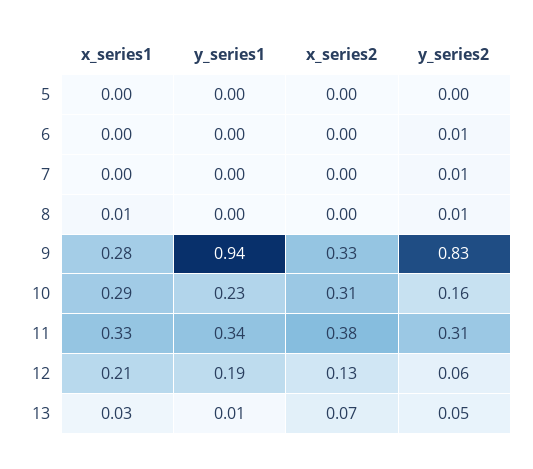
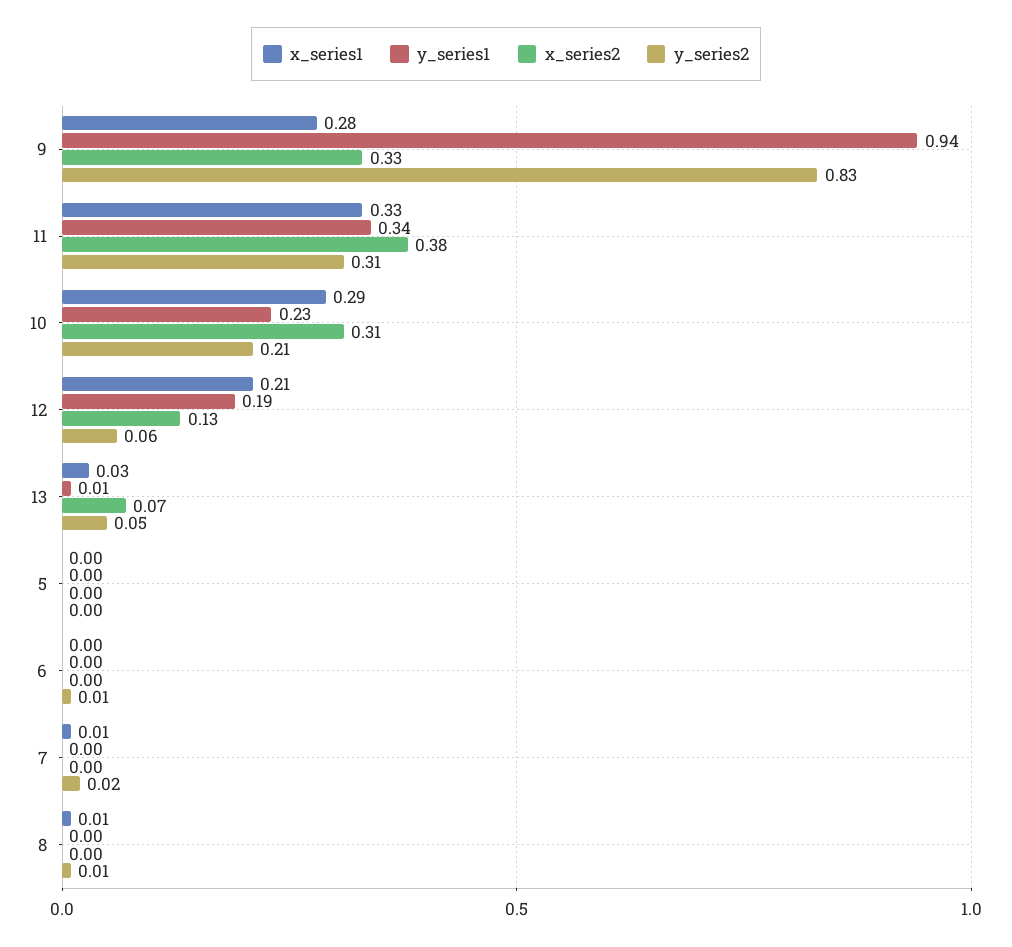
x_series1, 7: 0 -> 0.01
y_series2, 7: 0.01 -> 0.02
y_series2, 10: 0.16 -> 0.21

